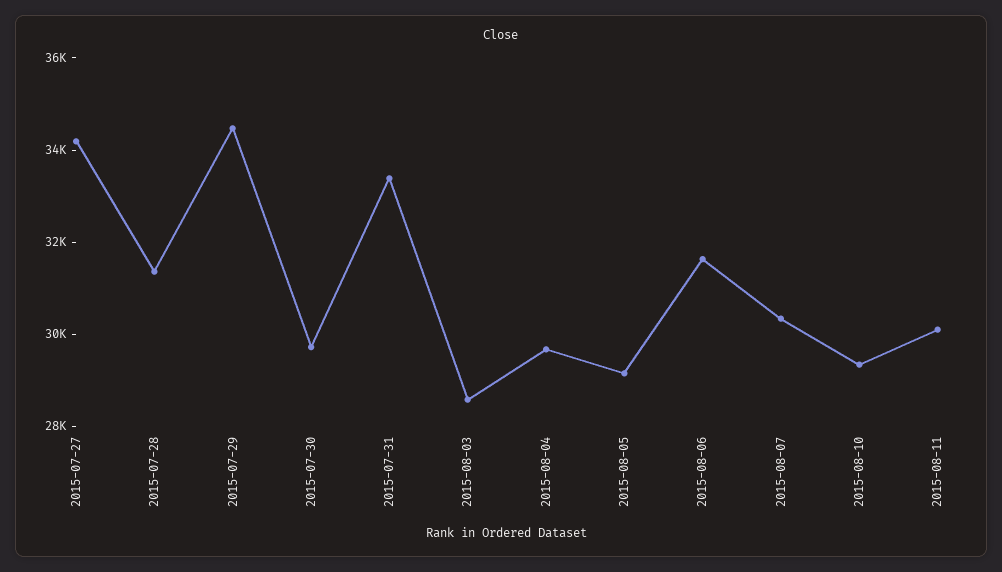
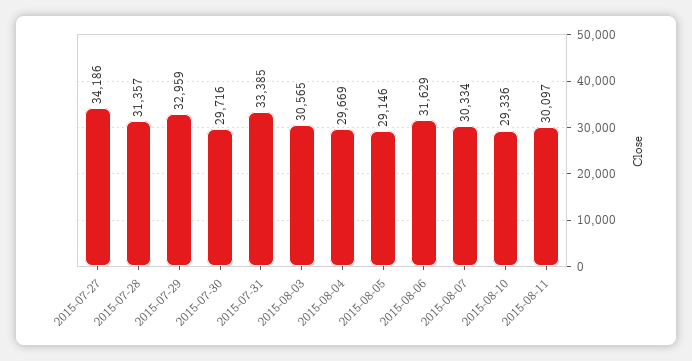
2015-07-29: 34500 -> 32959
2015-08-03: 28500 -> 30565

